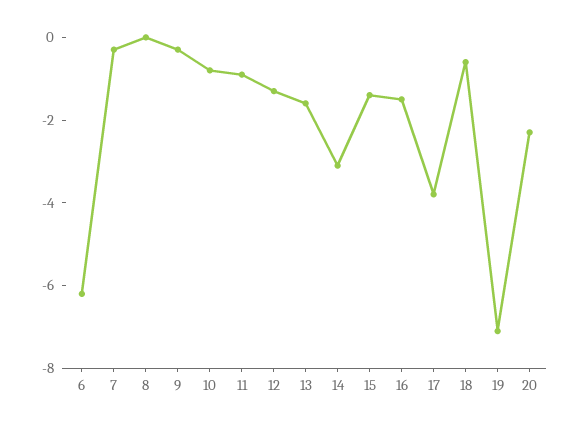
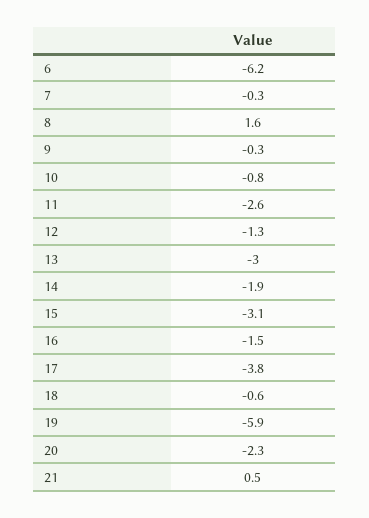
8: 0 -> 1.6
11: -1 -> -2.6
13: -1.5 -> -3
14: -3 -> -1.9
15: -1.5 -> -3.1
19: -7 -> -5.9
21: none -> 0.5

